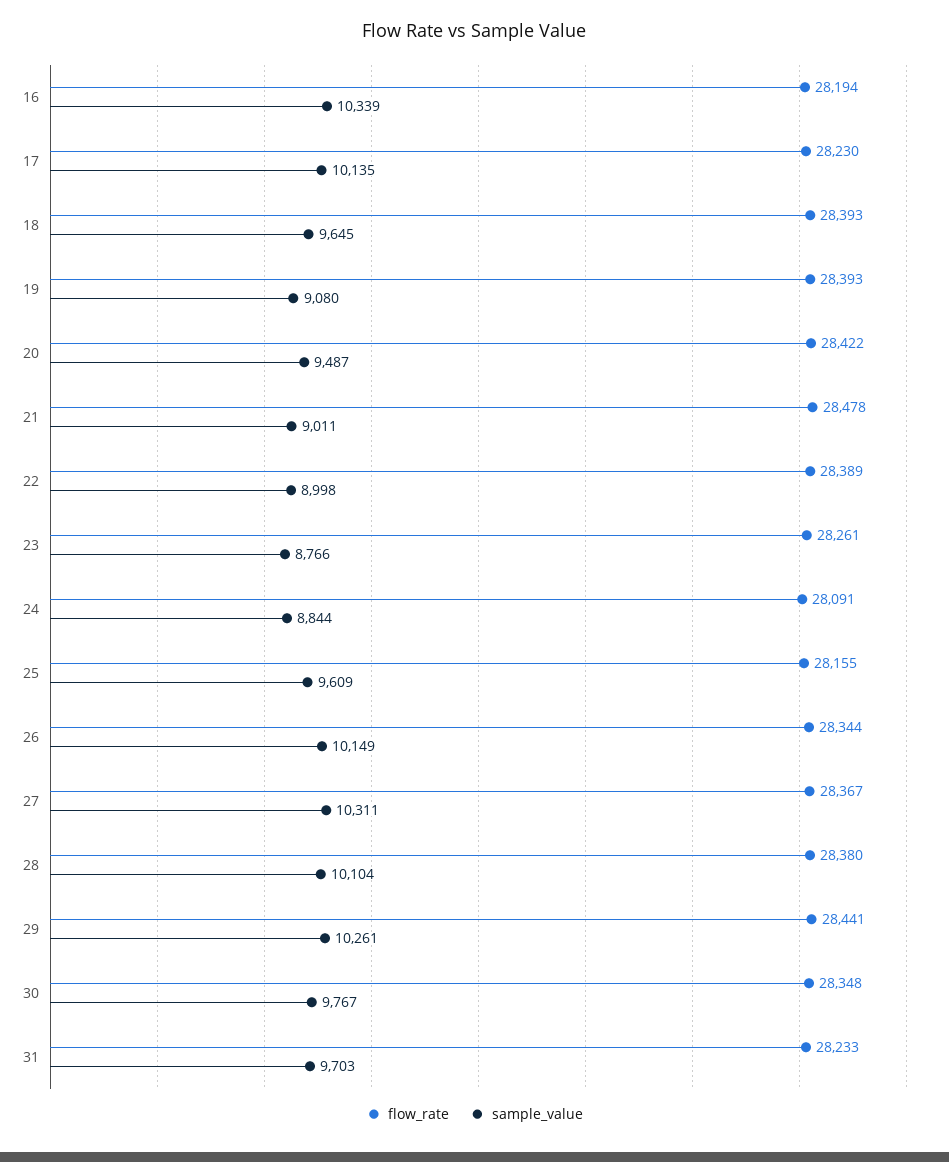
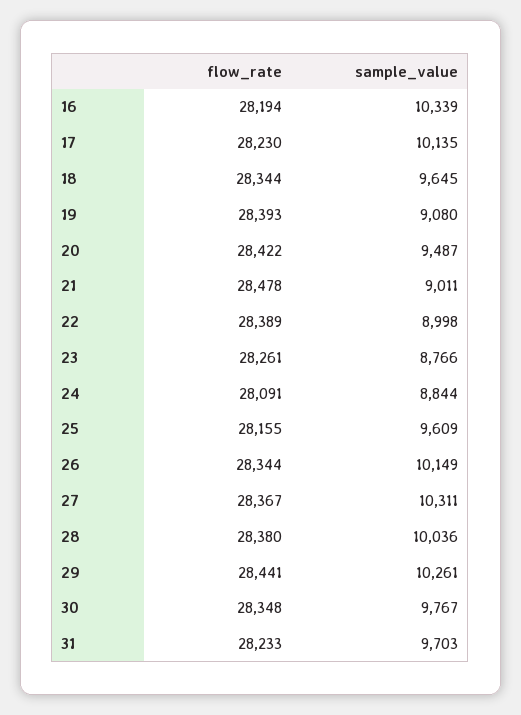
flow_rate, 18: 28393 -> 28344
sample_value, 28: 10104 -> 10036

